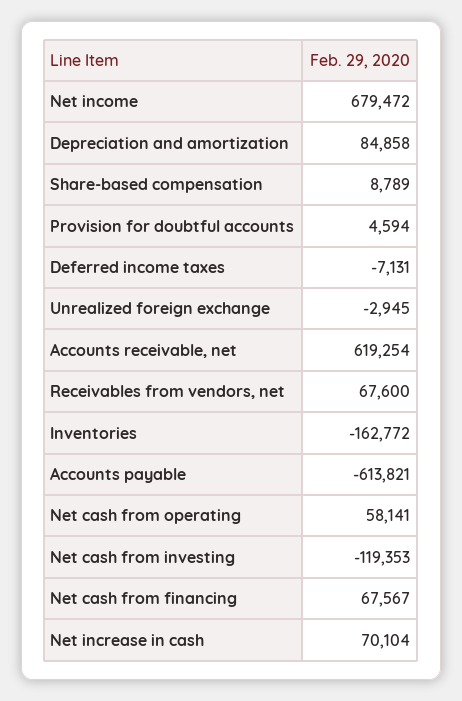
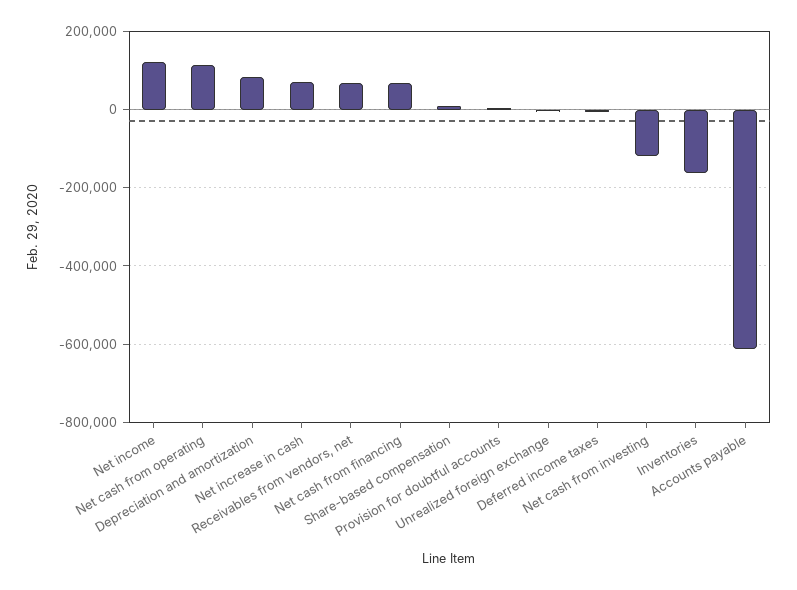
Net income: 679472 -> 120000
Accounts receivable, net: 619254 -> none
Net cash from operating: 58141 -> 120000

